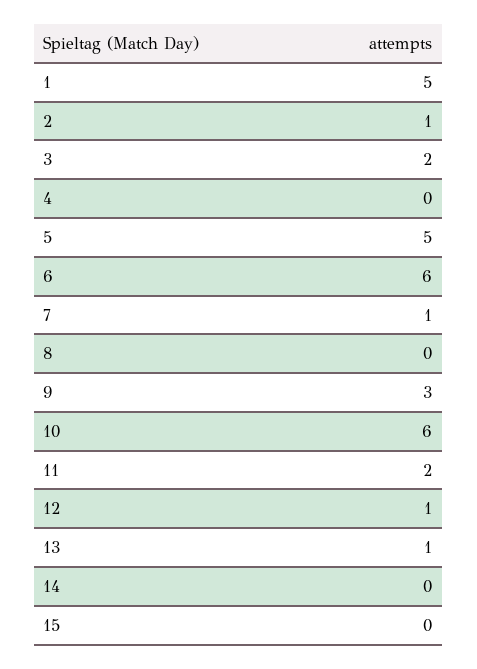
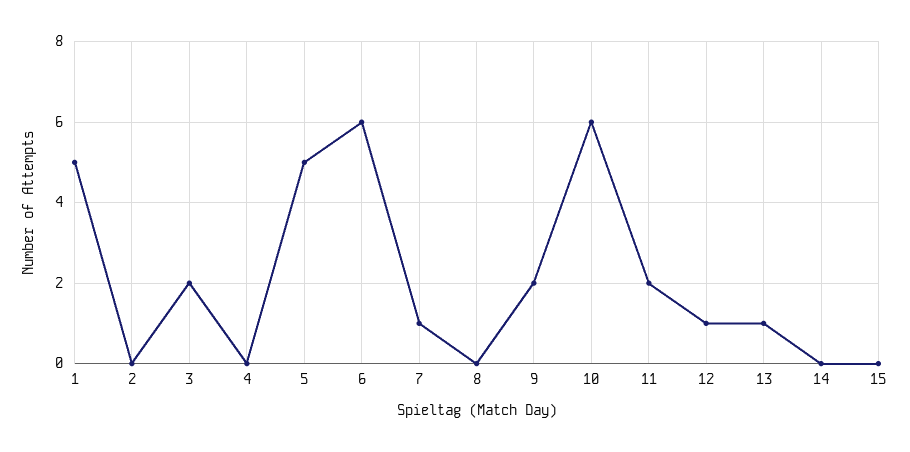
2: 1 -> 0
9: 3 -> 2

